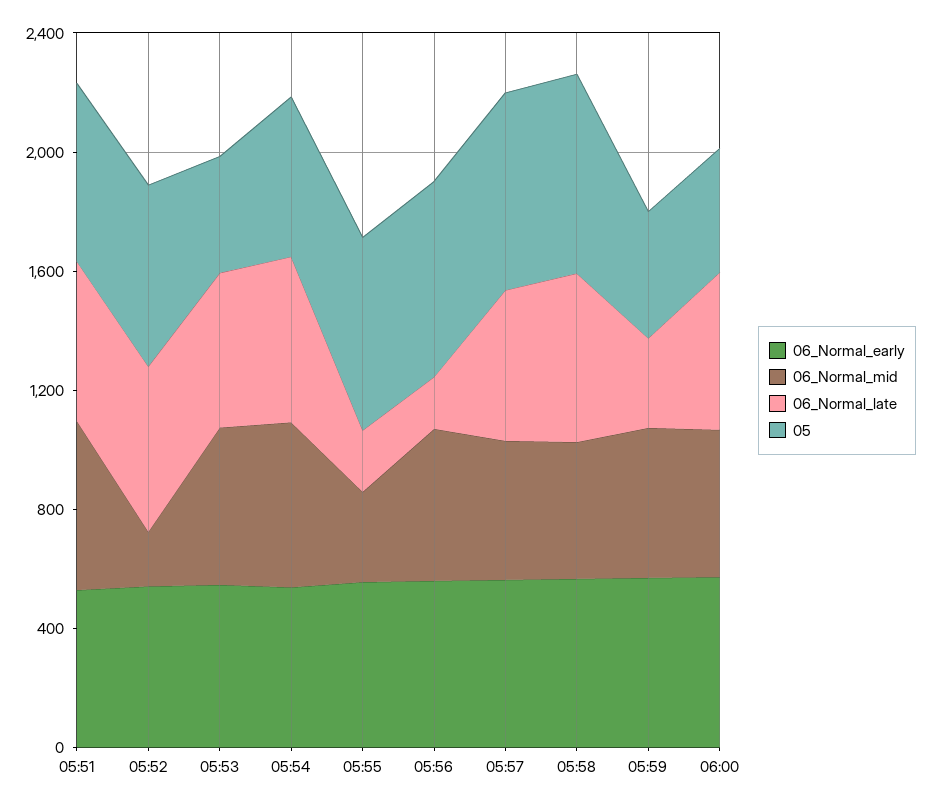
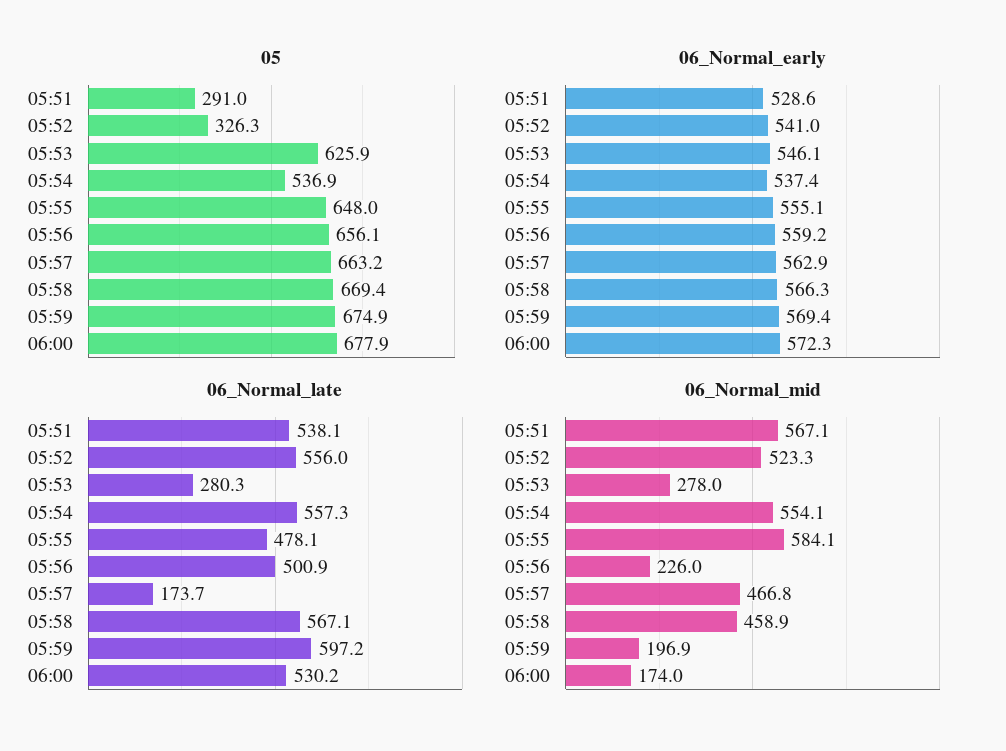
05, 05:51: 600 -> 291
06_Normal_mid, 05:52: 200 -> 523.3
05, 05:52: 600 -> 326.3
06_Normal_mid, 05:53: 500 -> 278
06_Normal_late, 05:53: 500 -> 280.3
05, 05:53: 400 -> 625.9
06_Normal_mid, 05:55: 300 -> 584.1
06_Normal_late, 05:55: 200 -> 478.1
06_Normal_mid, 05:56: 500 -> 226
06_Normal_late, 05:56: 200 -> 500.9
06_Normal_late, 05:57: 500 -> 173.7
06_Normal_mid, 05:59: 500 -> 196.9
06_Normal_late, 05:59: 300 -> 597.2
05, 05:59: 400 -> 674.9
06_Normal_mid, 06:00: 500 -> 174
05, 06:00: 400 -> 677.9

